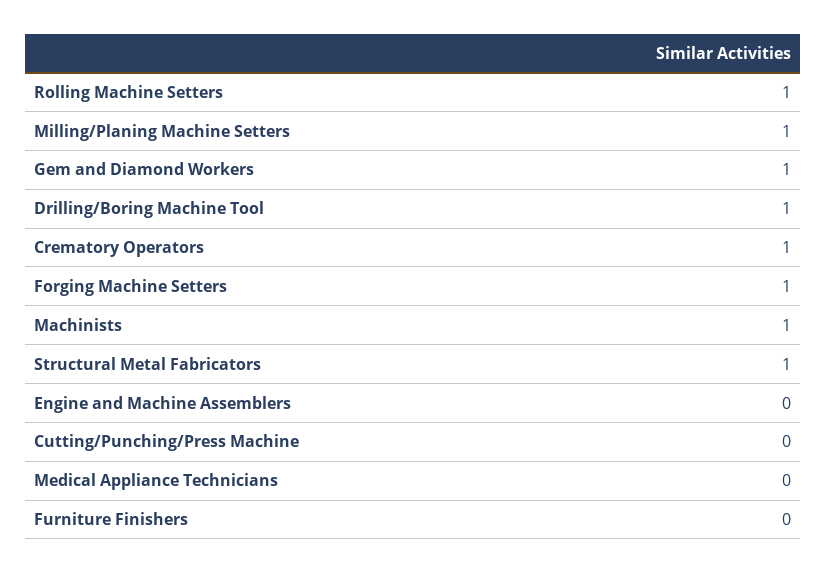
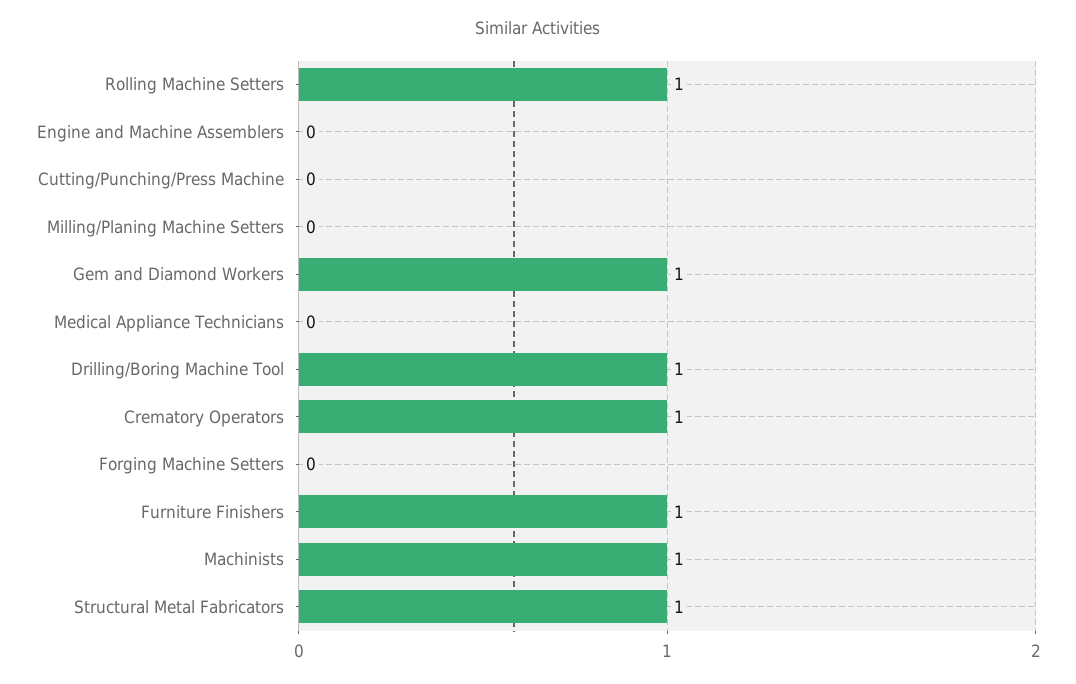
Milling/Planing Machine Setters: 1 -> 0
Forging Machine Setters: 1 -> 0
Furniture Finishers: 0 -> 1

